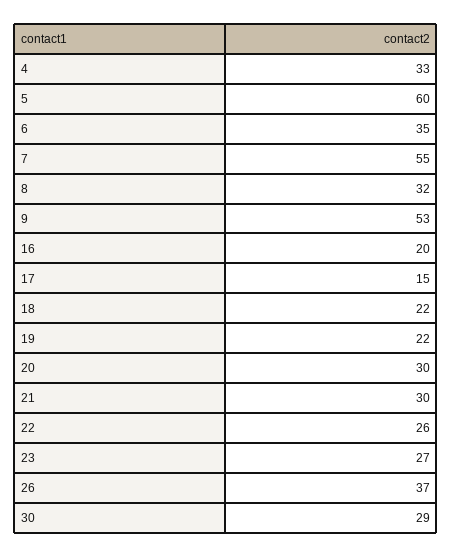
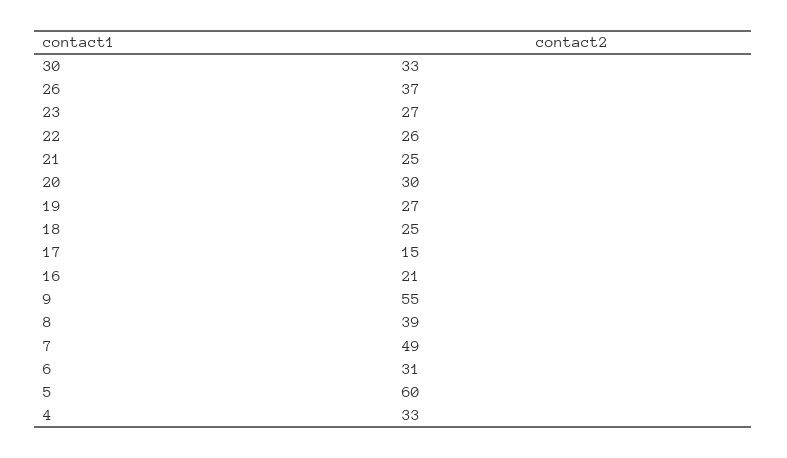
6: 35 -> 31
7: 55 -> 49
8: 32 -> 39
9: 53 -> 55
16: 20 -> 21
18: 22 -> 25
19: 22 -> 27
21: 30 -> 25
30: 29 -> 33

